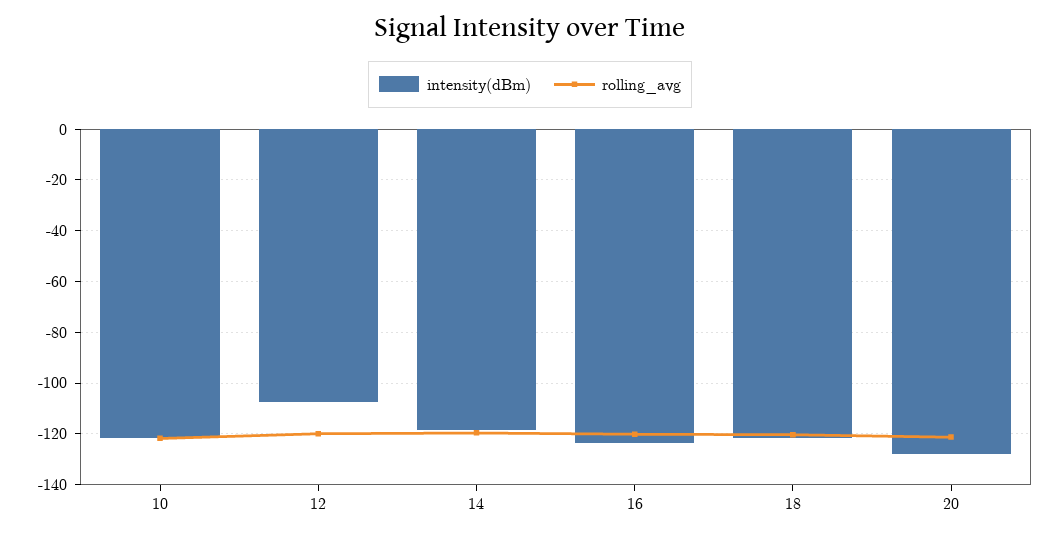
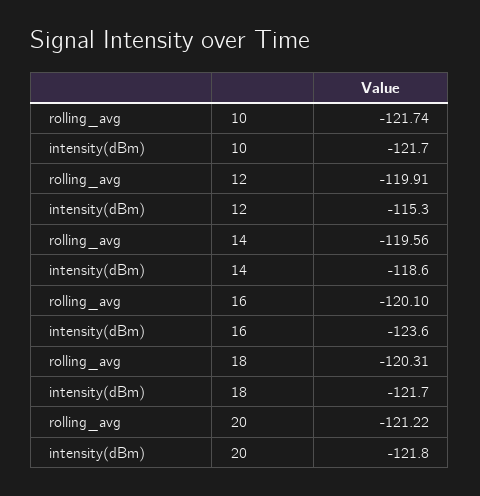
intensity(dBm), 12: -107.5 -> -115.3
intensity(dBm), 20: -127.5 -> -121.8

